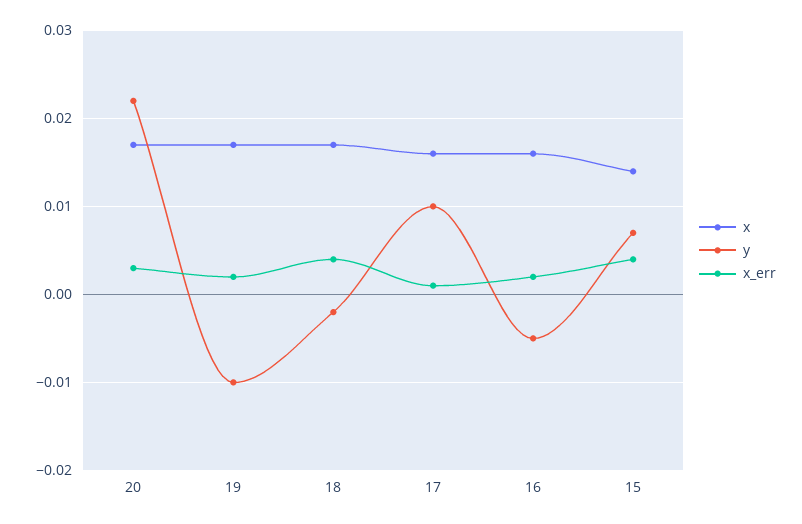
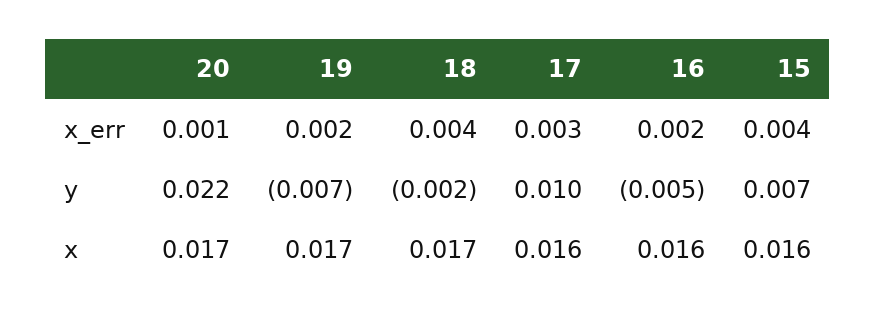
x_err, 20: 0.003 -> 0.001
y, 19: -0.01 -> -0.007
x_err, 17: 0.001 -> 0.003
x, 15: 0.014 -> 0.016

